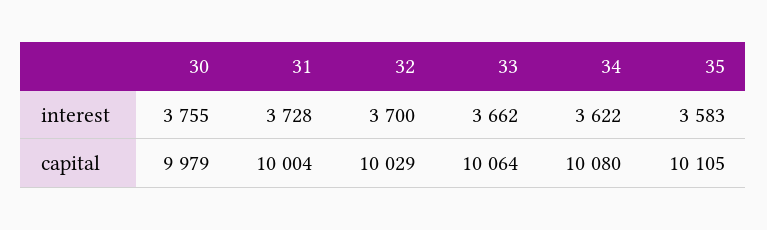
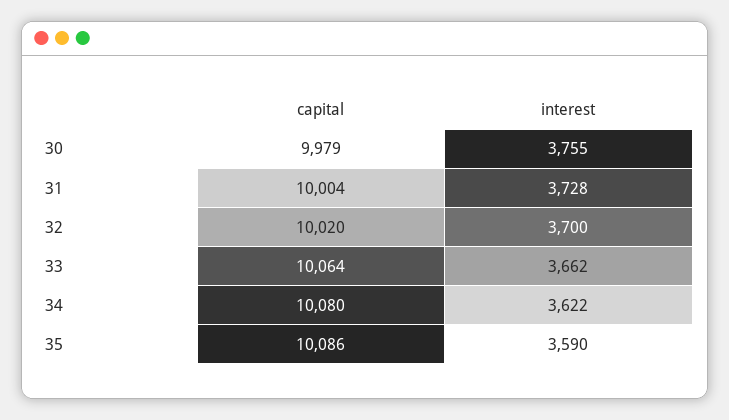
35, interest: 3583 -> 3590
32, capital: 10029 -> 10020
35, capital: 10105 -> 10086

